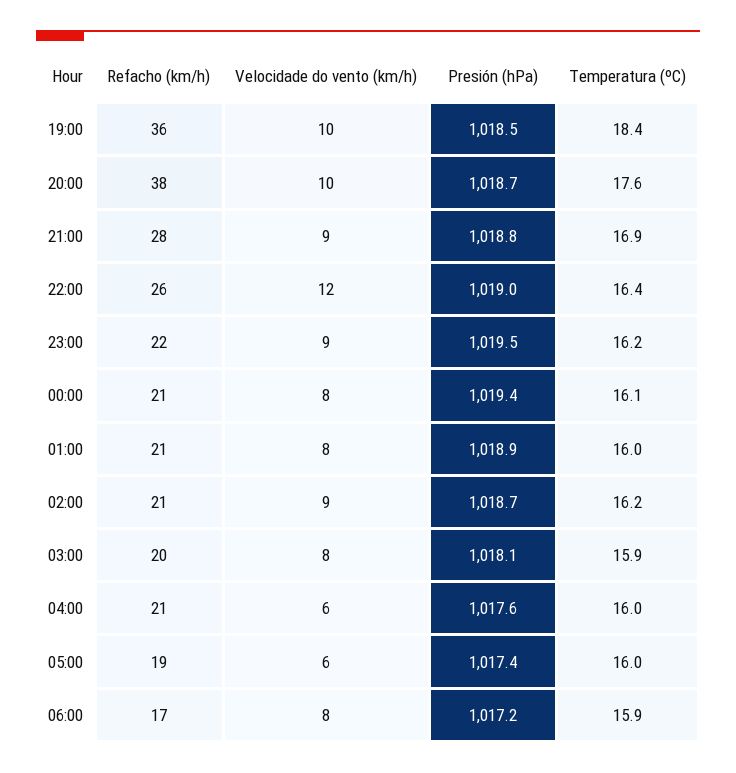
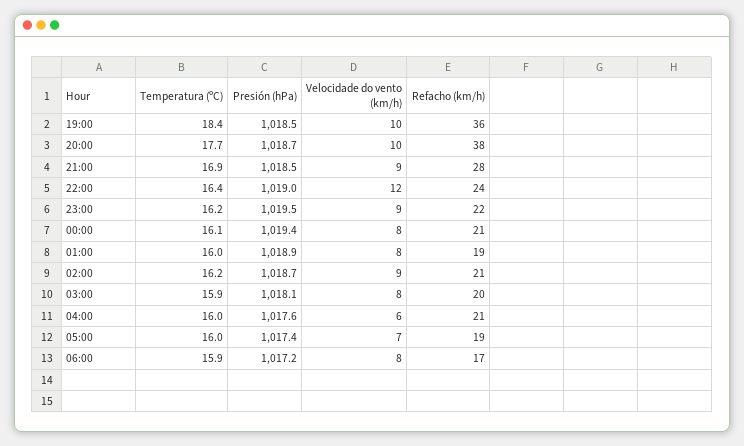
Temperatura (ºC), 20:00: 17.6 -> 17.7
Presión (hPa), 21:00: 1018.8 -> 1018.5
Refacho (km/h), 22:00: 26 -> 24
Refacho (km/h), 01:00: 21 -> 19
Velocidade do vento (km/h), 05:00: 6 -> 7

